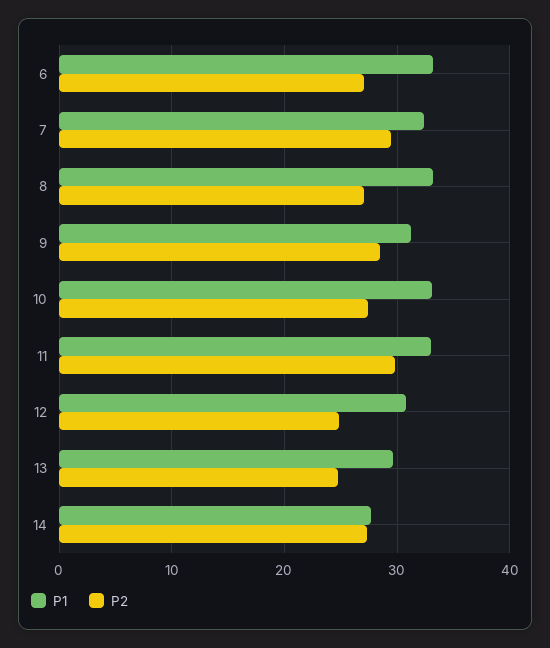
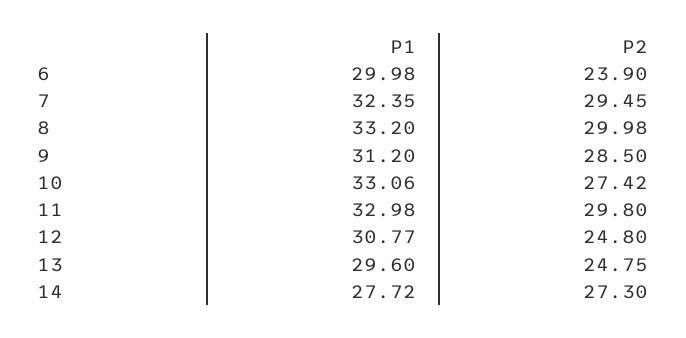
P1, 6: 33 -> 29.98
P2, 6: 27 -> 23.9
P2, 8: 27 -> 29.98

